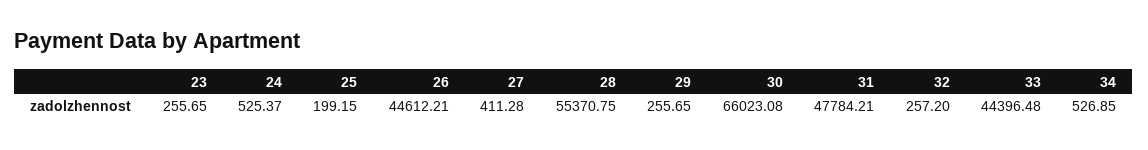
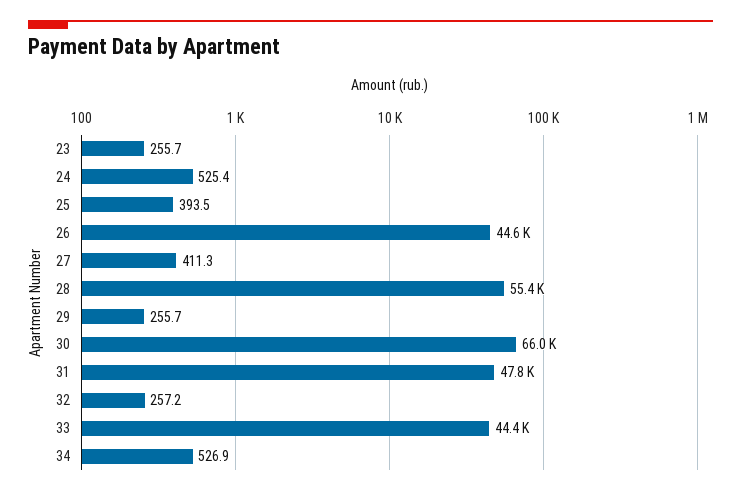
25: 199.15 -> 393.5

